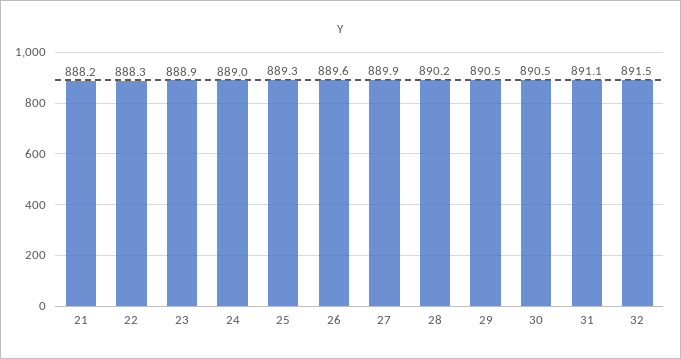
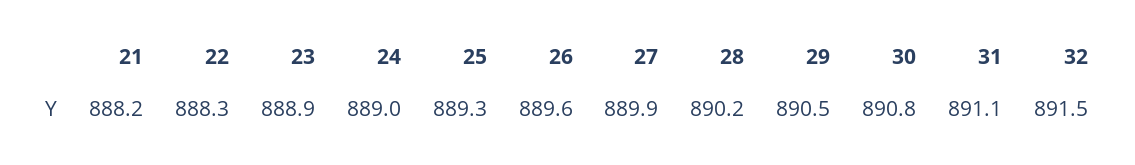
30: 890.5 -> 890.8

